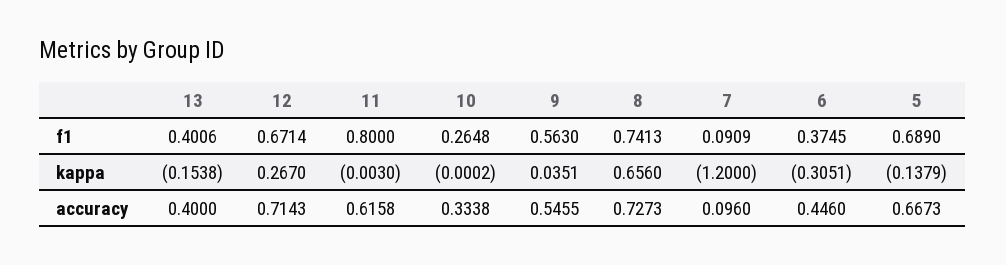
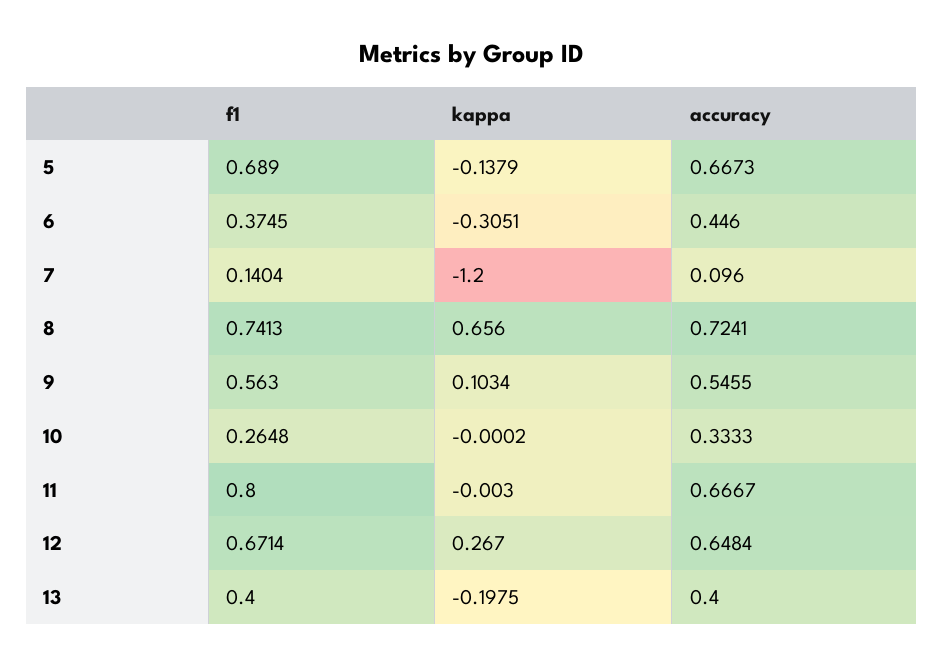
13, f1: 0.4006 -> 0.4
7, f1: 0.0909 -> 0.1404
13, kappa: -0.1538 -> -0.1975
9, kappa: 0.0351 -> 0.1034
12, accuracy: 0.7143 -> 0.6484
11, accuracy: 0.6158 -> 0.6667
10, accuracy: 0.3338 -> 0.3333
8, accuracy: 0.7273 -> 0.7241

